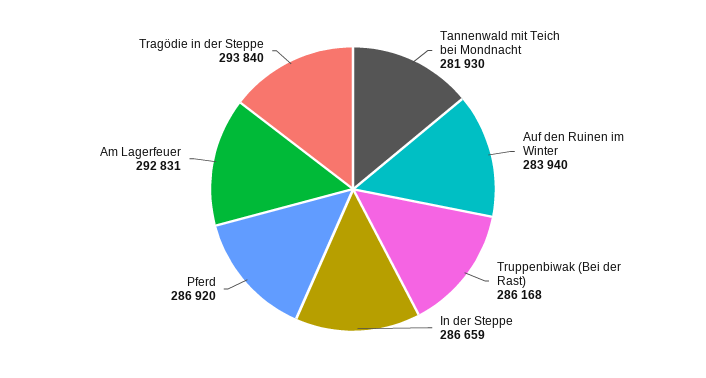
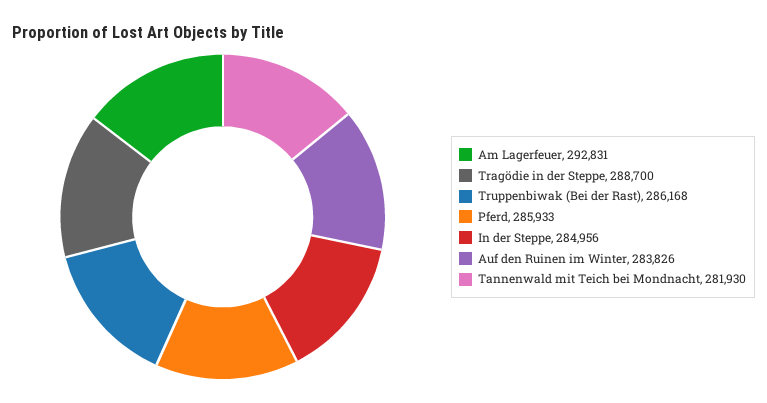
Auf den Ruinen im Winter: 283940 -> 283826
In der Steppe: 286659 -> 284956
Pferd: 286920 -> 285933
Tragödie in der Steppe: 293840 -> 288700

